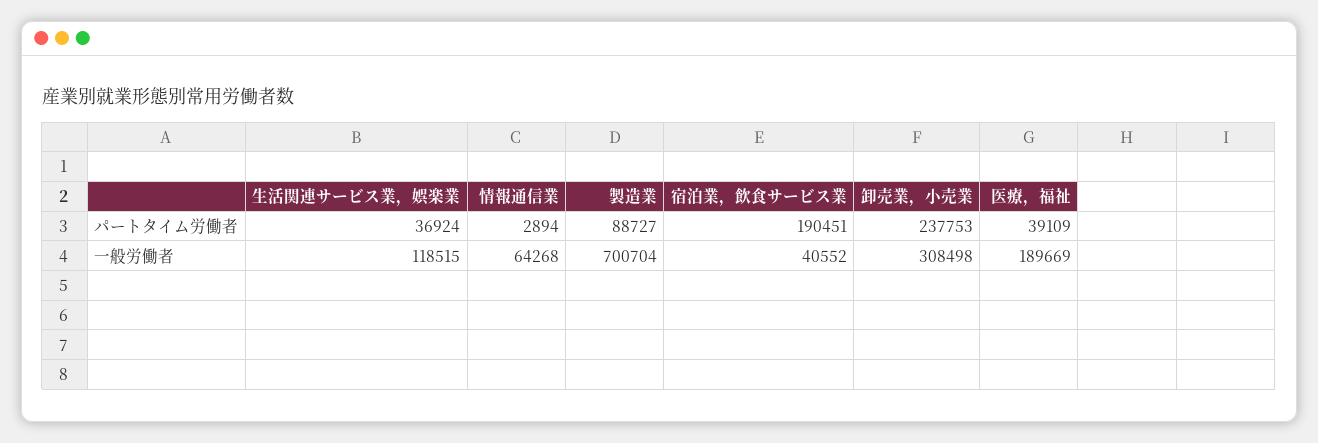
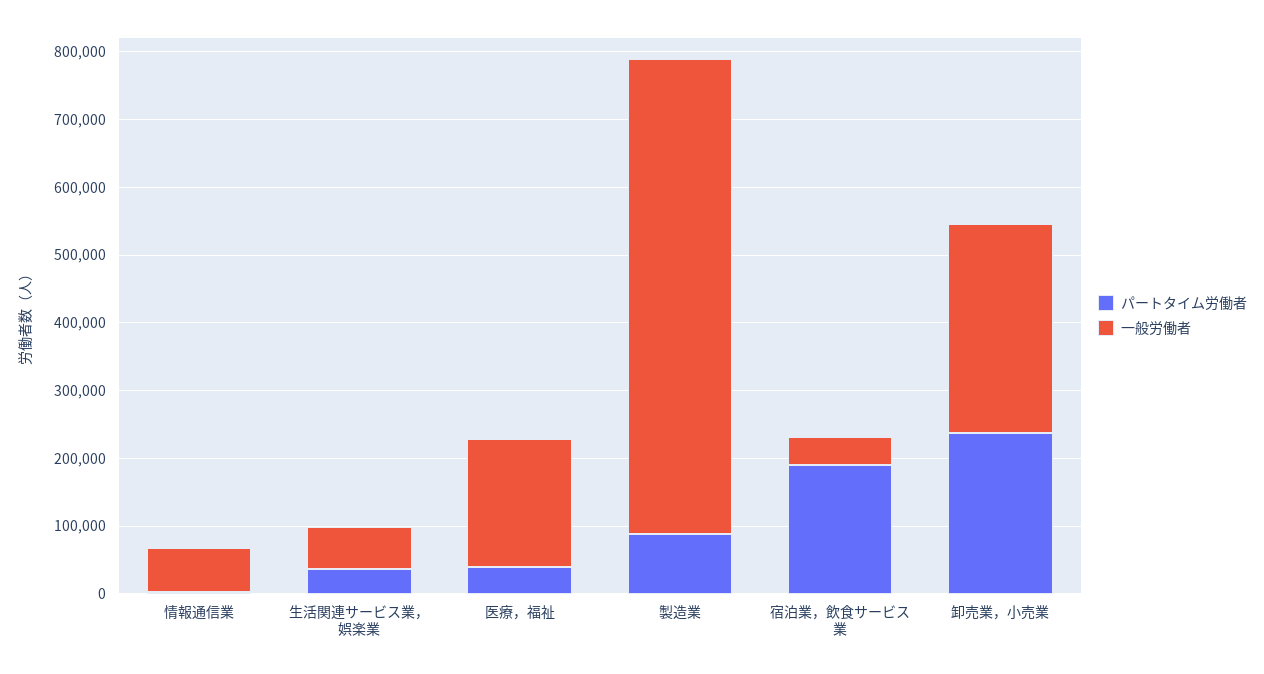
一般労働者, 生活関連サービス業，娯楽業: 118515 -> 60000

